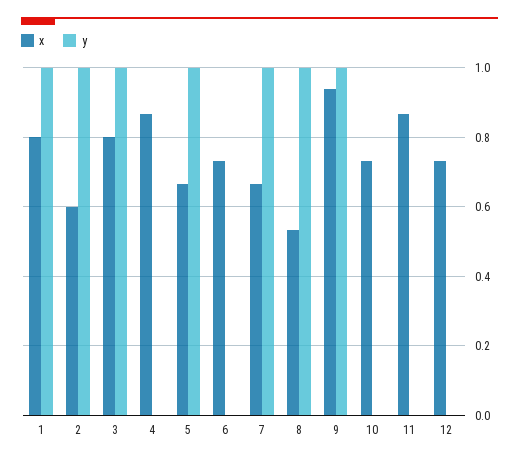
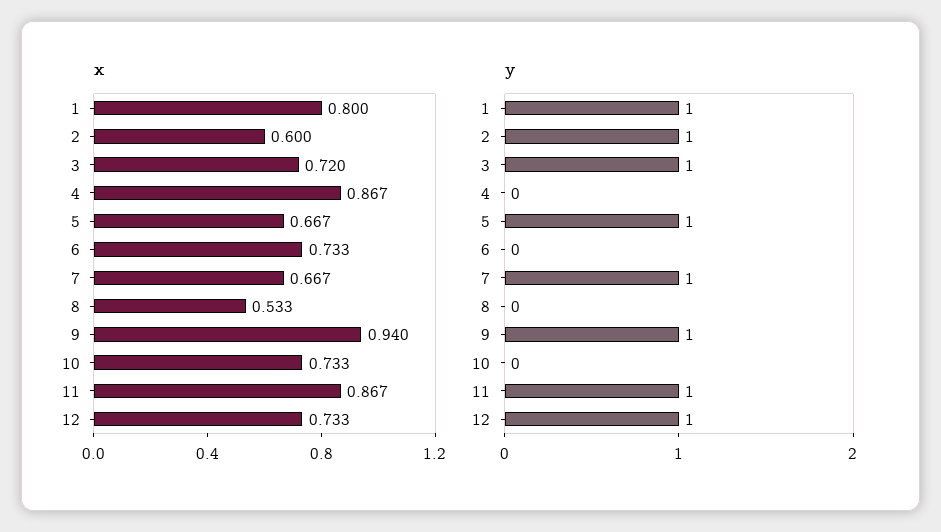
x, 3: 0.8 -> 0.72
y, 8: 1 -> 0
y, 11: 0 -> 1
y, 12: 0 -> 1

